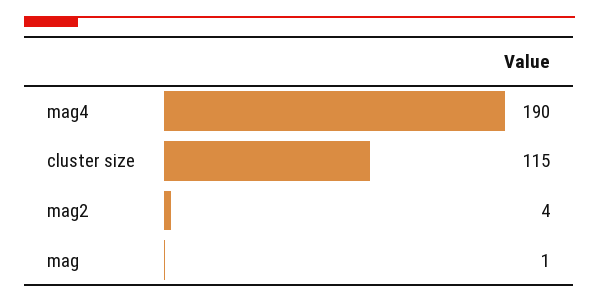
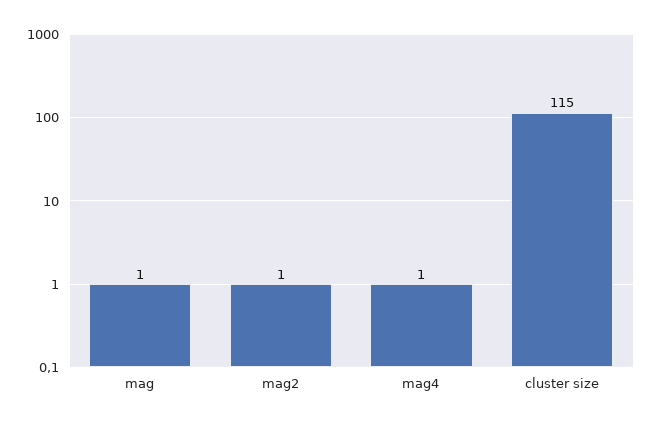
mag4: 190 -> 1
mag2: 4 -> 1

